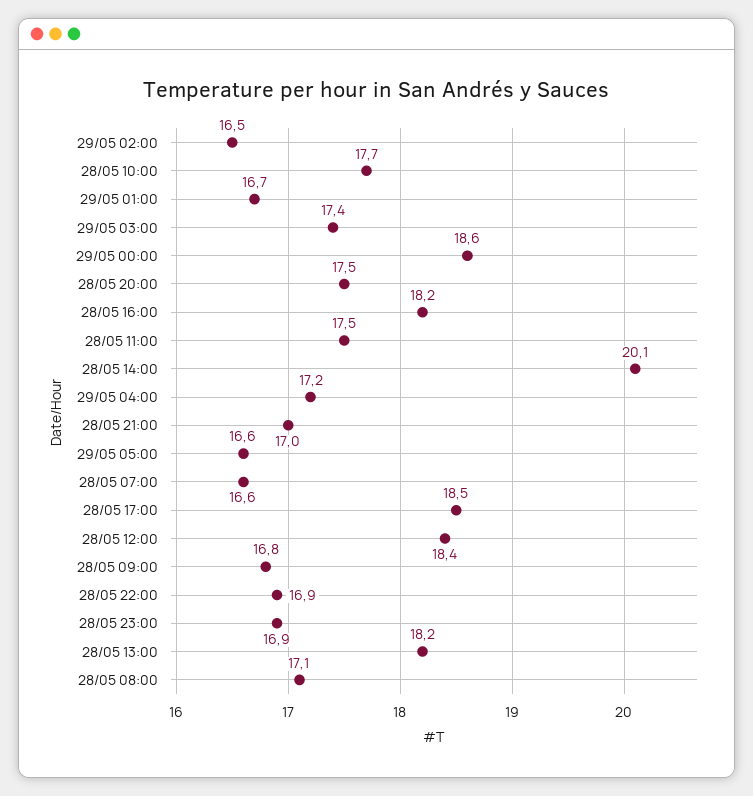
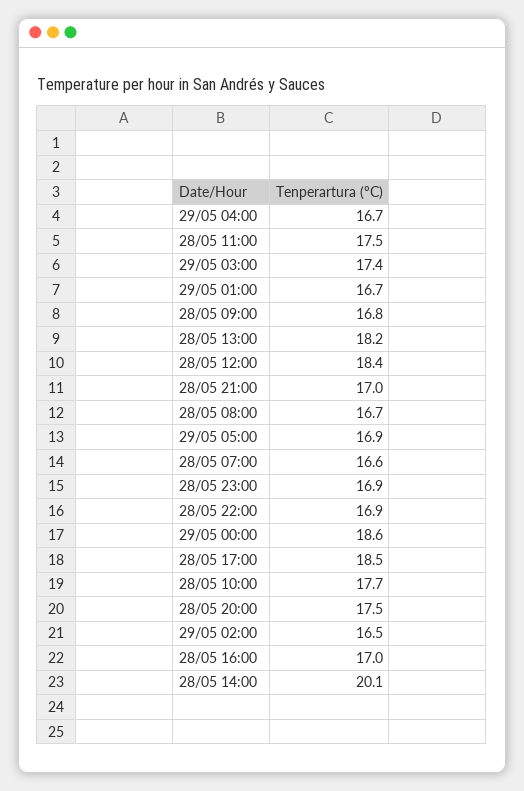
28/05 16:00: 18.2 -> 17
29/05 04:00: 17.2 -> 16.7
29/05 05:00: 16.6 -> 16.9
28/05 08:00: 17.1 -> 16.7

